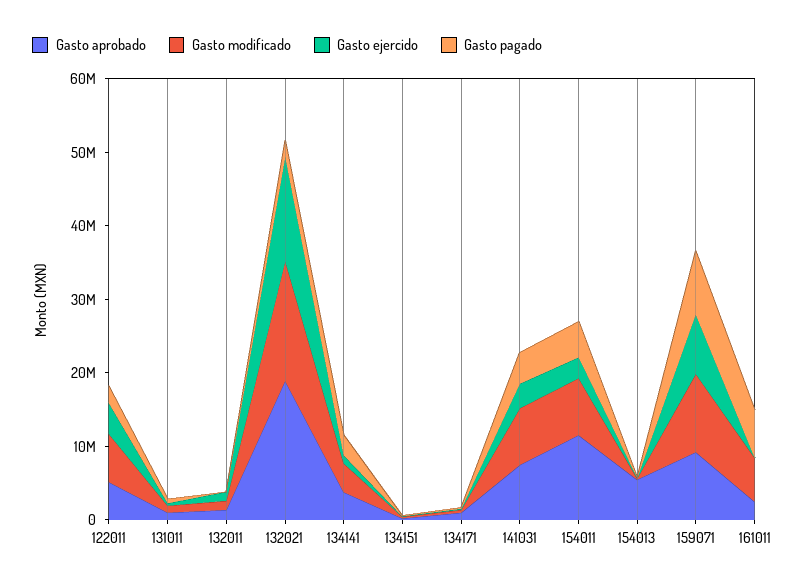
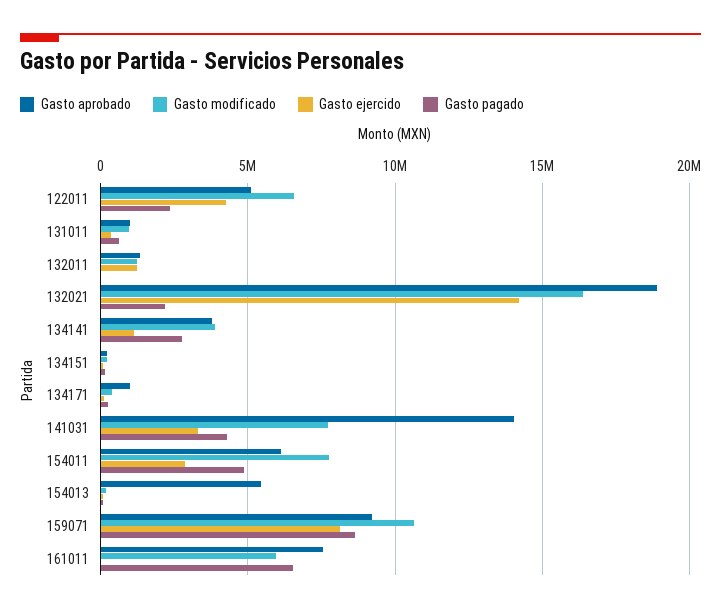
Gasto aprobado, 141031: 8000000 -> 14000000
Gasto aprobado, 154011: 12000000 -> 6000000
Gasto aprobado, 161011: 2000000 -> 7500000

